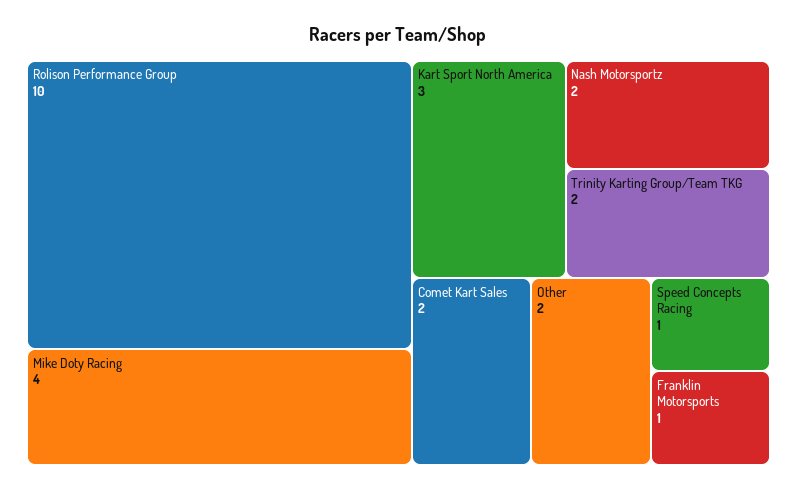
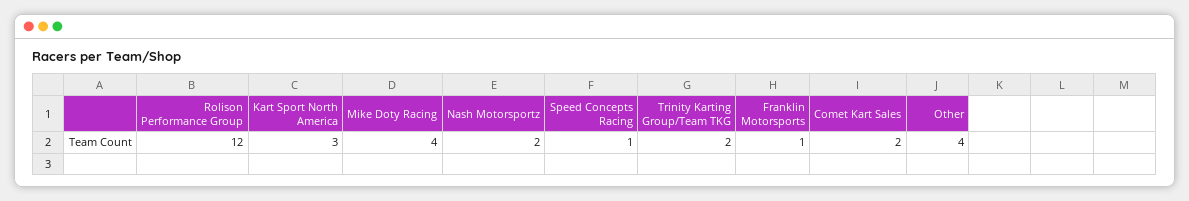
Rolison Performance Group: 10 -> 12
Other: 2 -> 4

